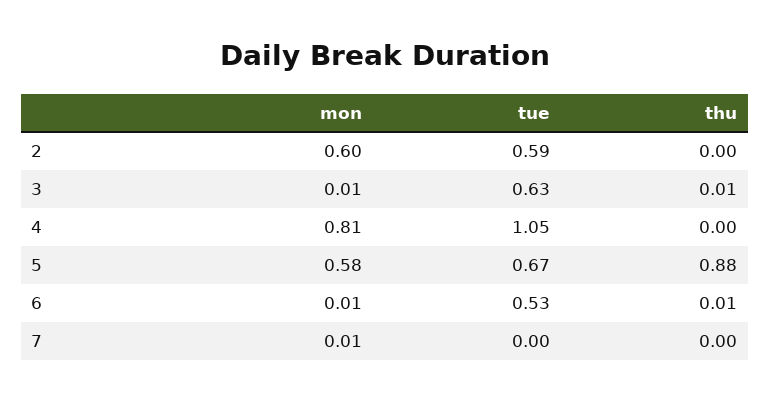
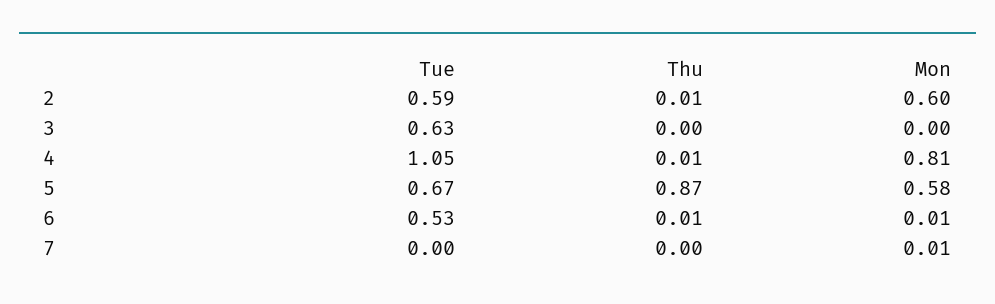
thu, 2: 0 -> 0.01
mon, 3: 0.01 -> 0
thu, 3: 0.01 -> 0
thu, 4: 0 -> 0.01
thu, 5: 0.88 -> 0.87

